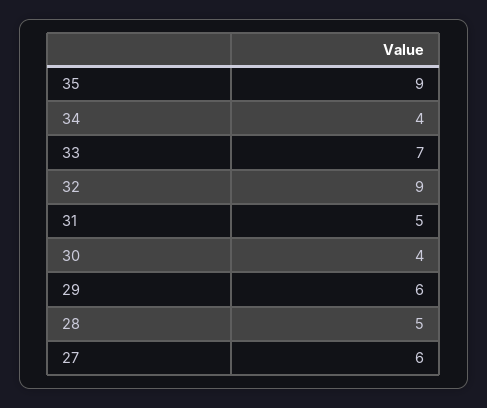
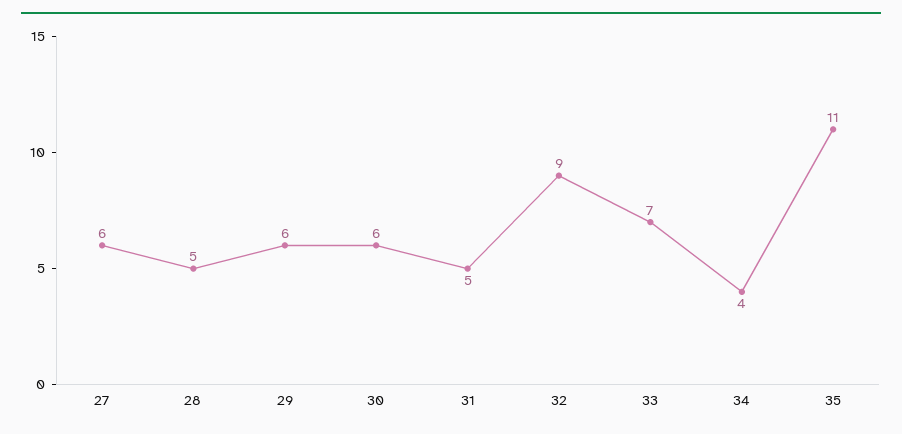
35: 9 -> 11
30: 4 -> 6

